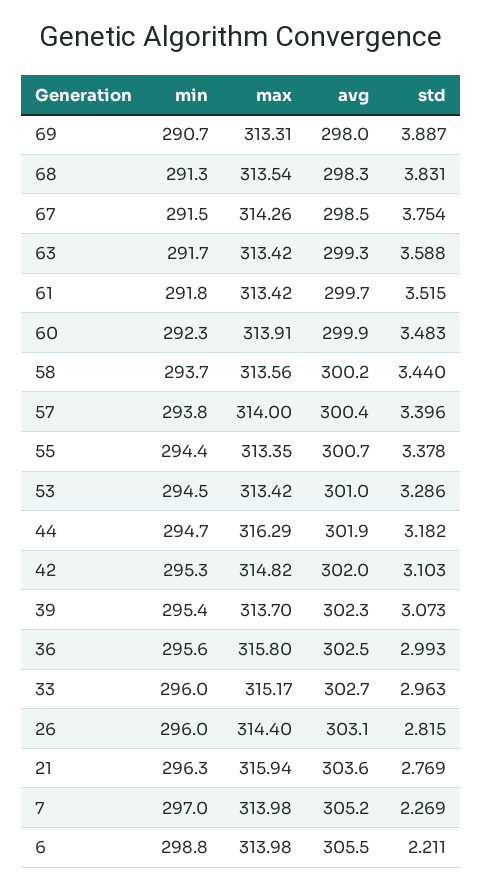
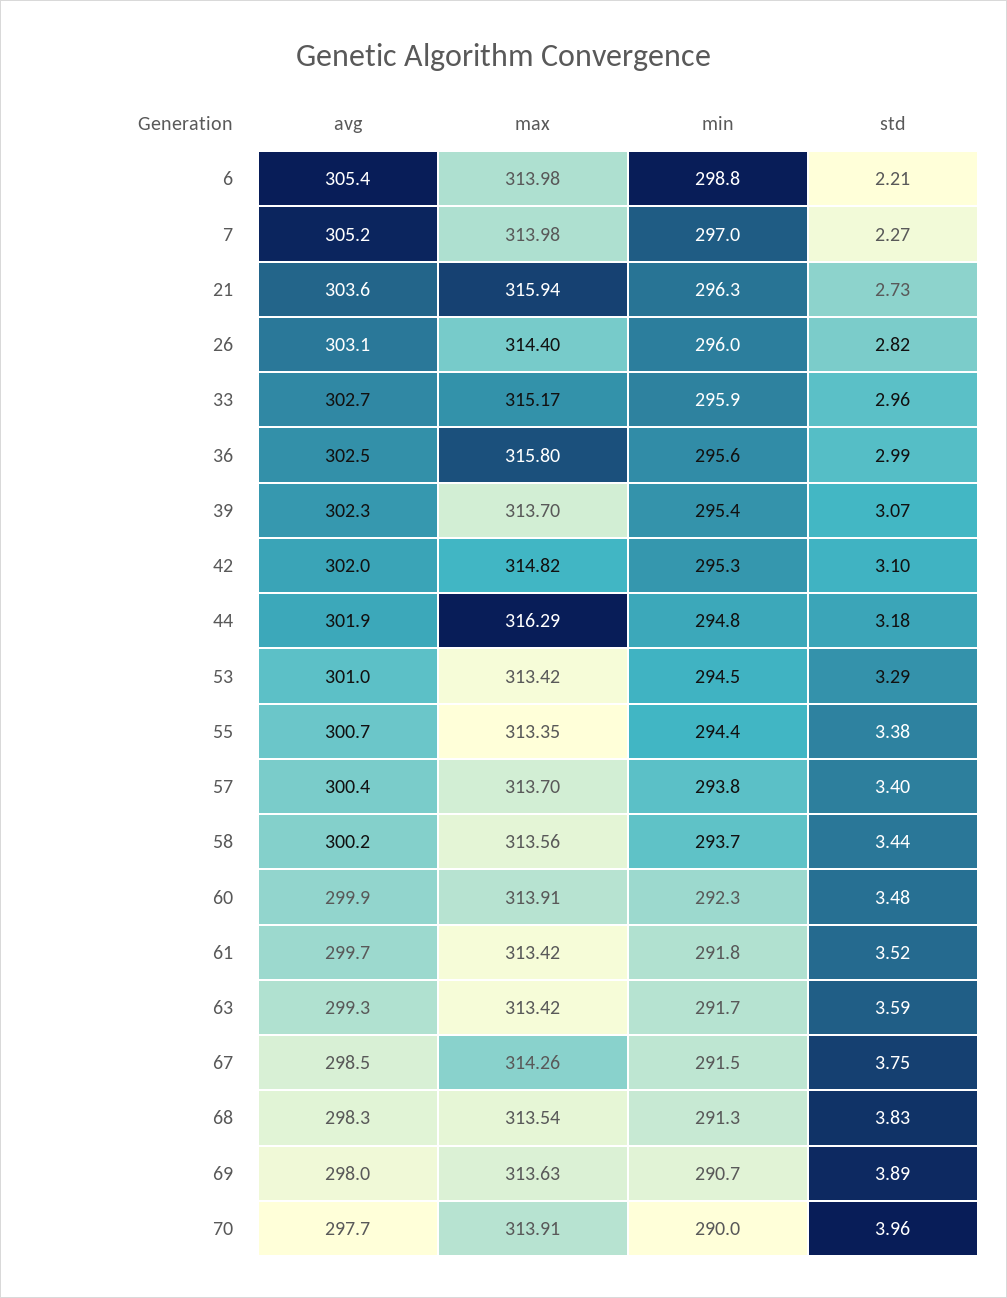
max, 69: 313.31 -> 313.63
max, 57: 314 -> 313.7
min, 44: 294.7 -> 294.8
min, 33: 296 -> 295.9
std, 21: 2.769 -> 2.73
avg, 6: 305.5 -> 305.4
avg, 70: none -> 297.7
max, 70: none -> 313.91
min, 70: none -> 290
std, 70: none -> 3.96

